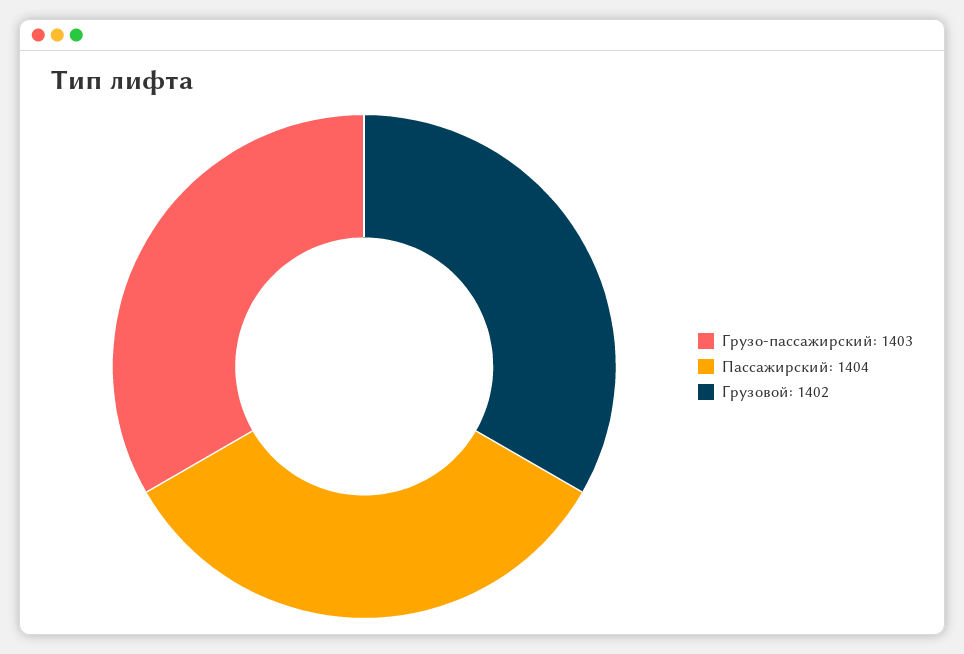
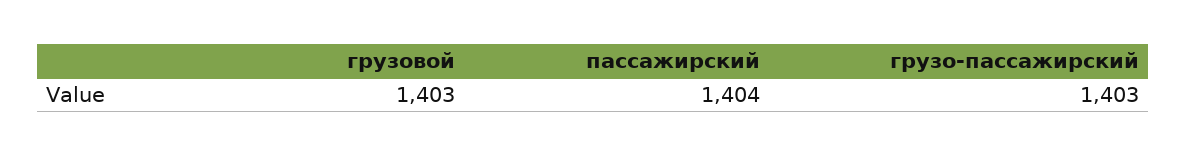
Грузовой: 1402 -> 1403

